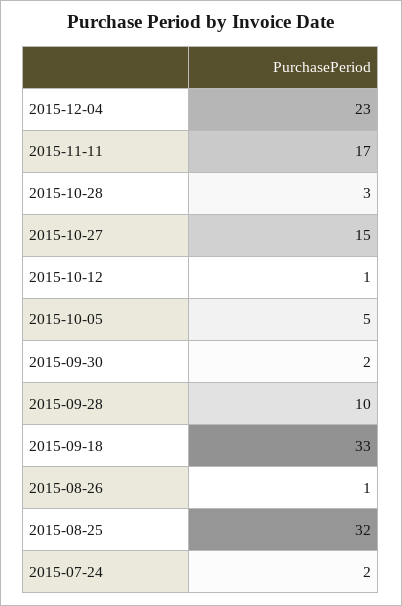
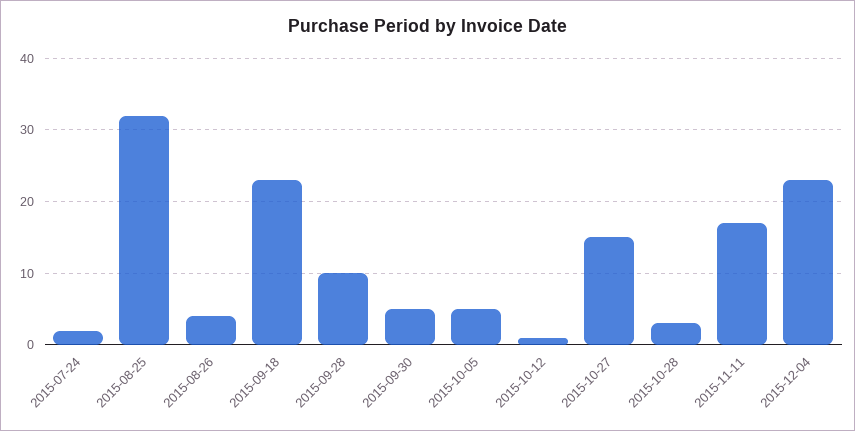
2015-09-30: 2 -> 5
2015-09-18: 33 -> 23
2015-08-26: 1 -> 4

